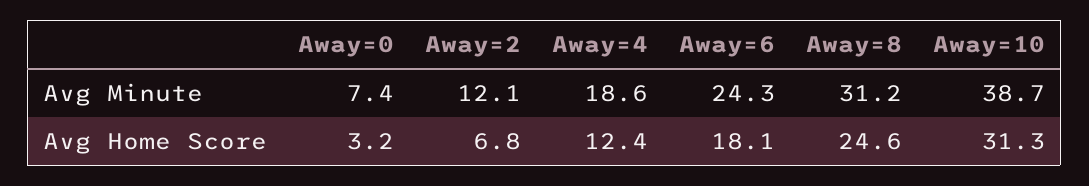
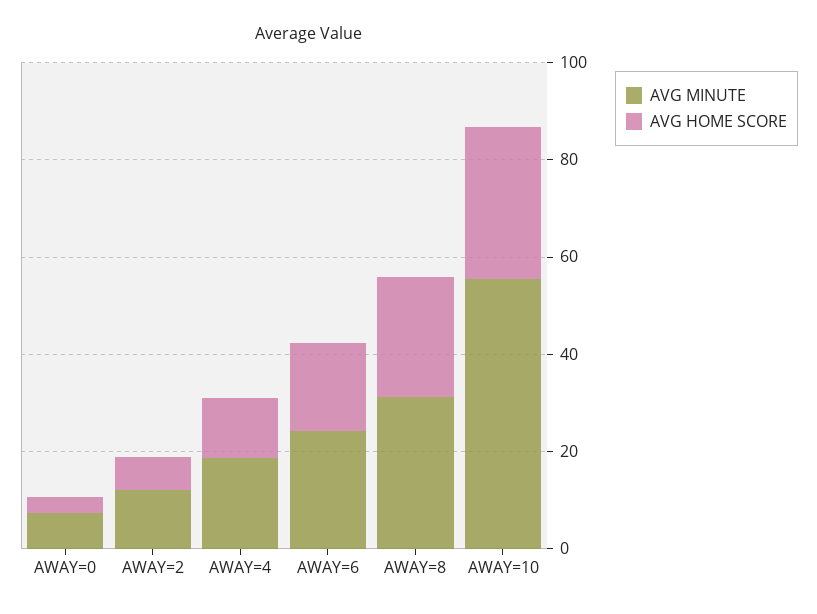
Avg Minute, Away=10: 38.7 -> 55

